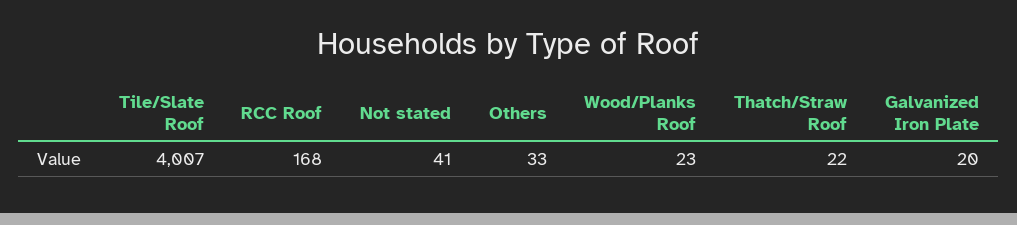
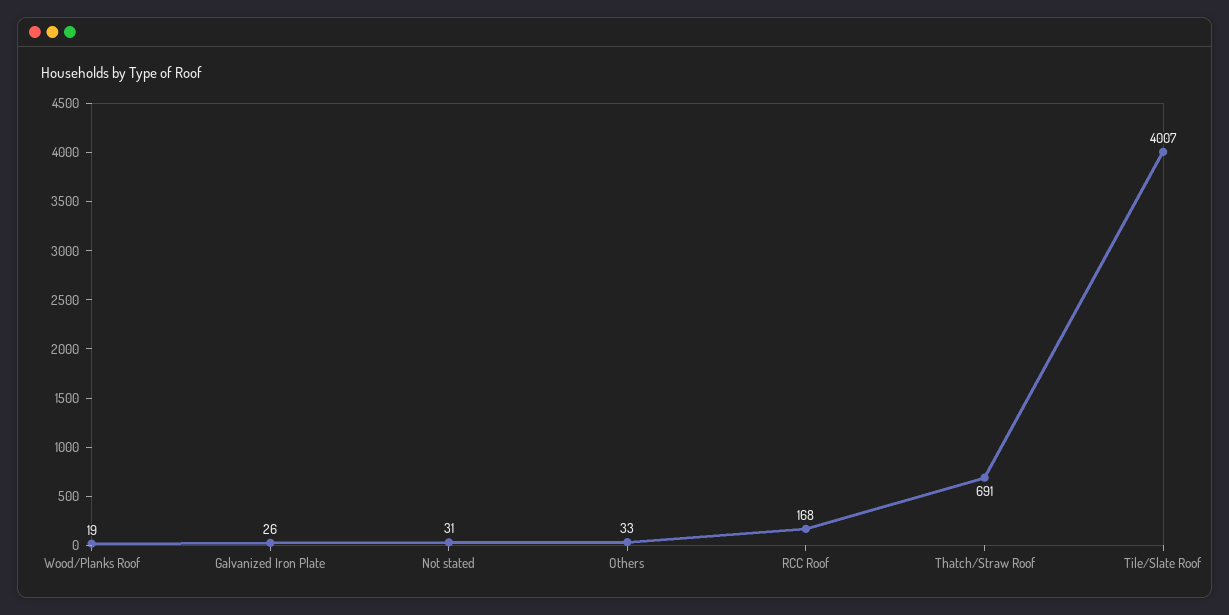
Not stated: 41 -> 31
Wood/Planks Roof: 23 -> 19
Thatch/Straw Roof: 22 -> 691
Galvanized Iron Plate: 20 -> 26

